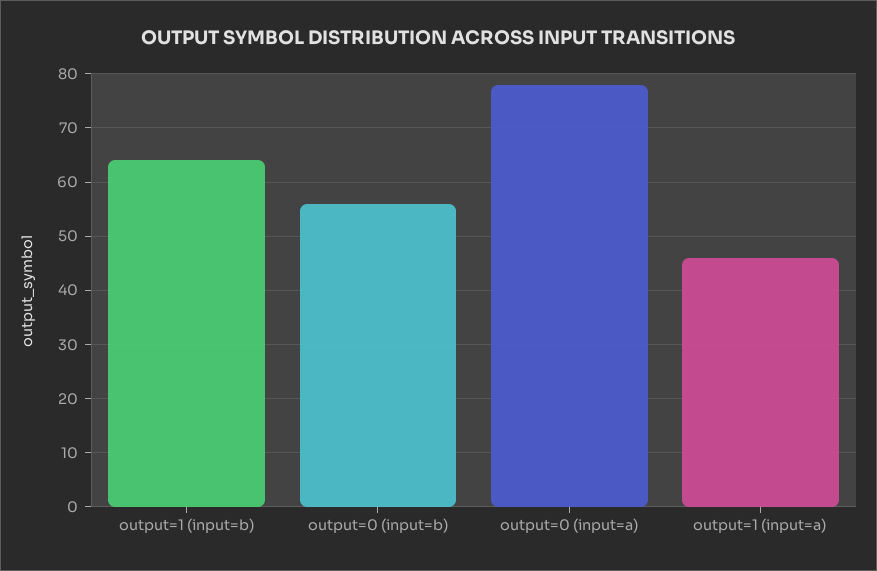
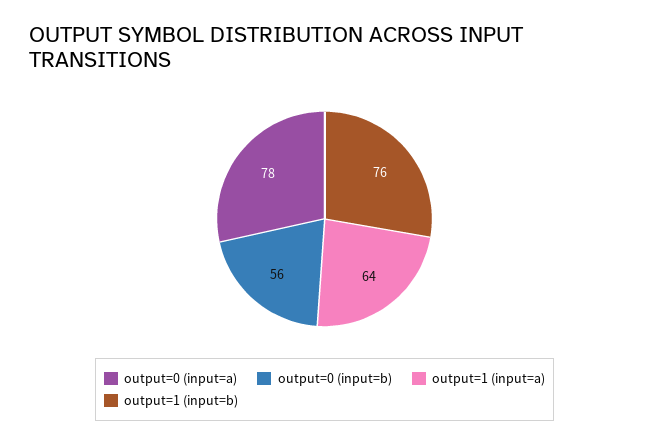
output=1 (input=b): 65 -> 76
output=1 (input=a): 45 -> 64

